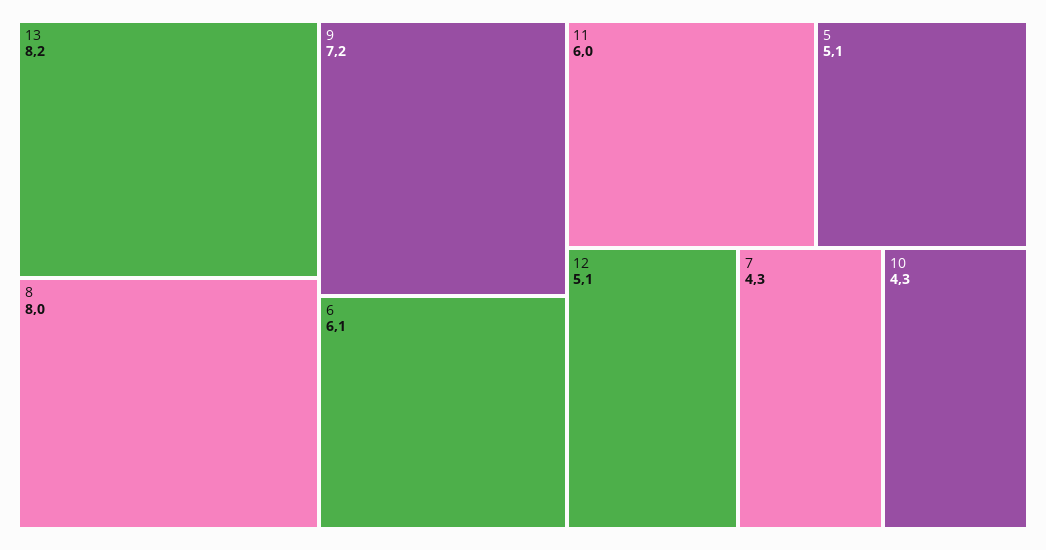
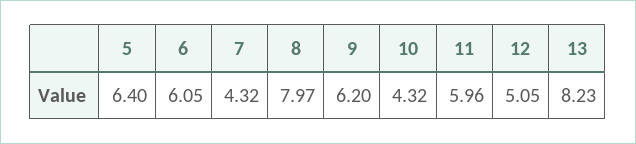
9: 7.2 -> 6.2
5: 5.1 -> 6.4

